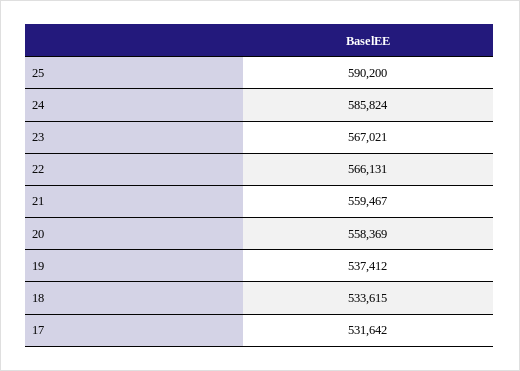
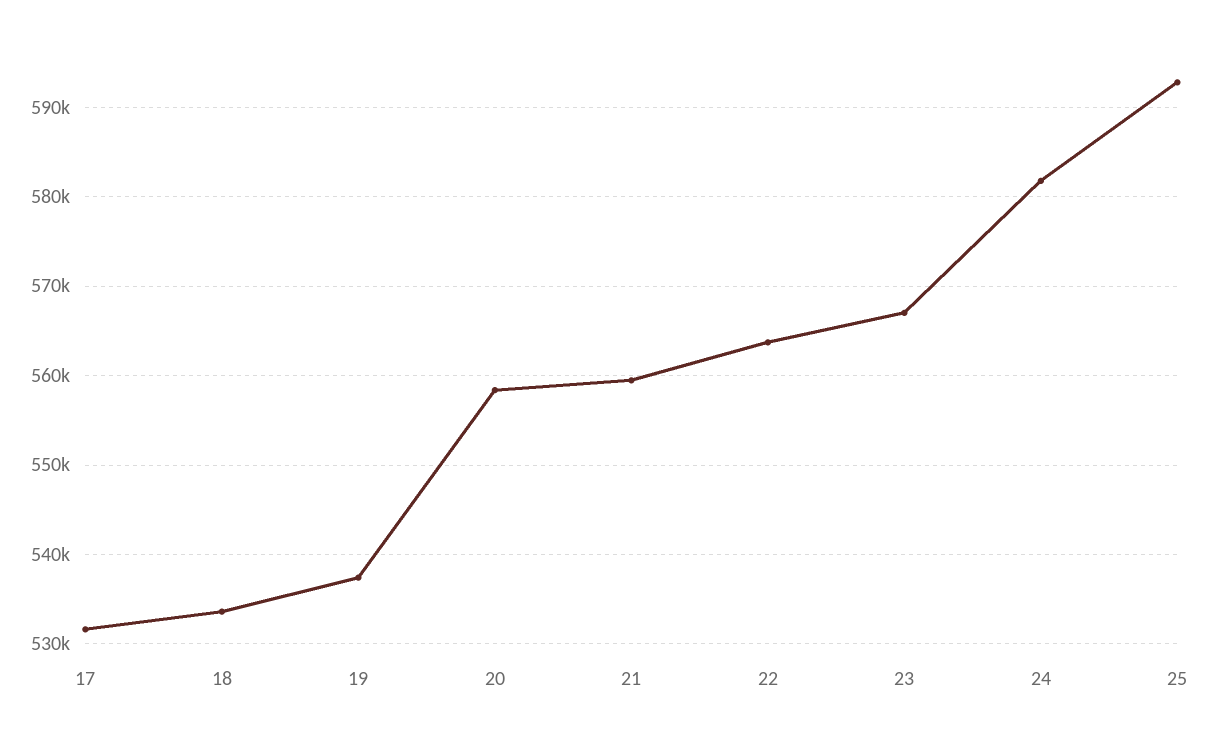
25: 590200 -> 593000
24: 585824 -> 582000
22: 566131 -> 564000

